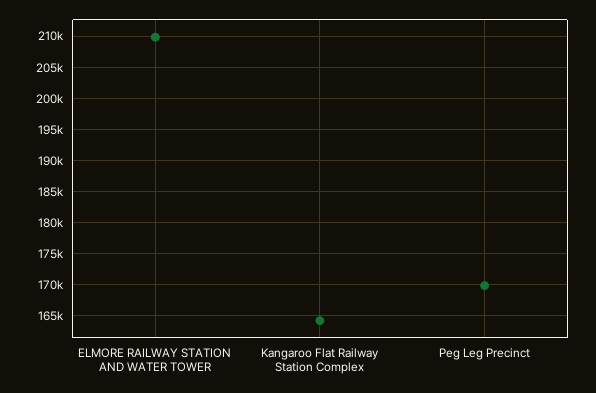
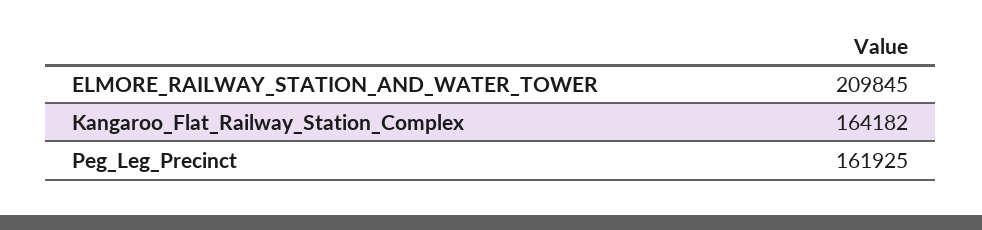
Peg Leg Precinct: 170000 -> 161925

